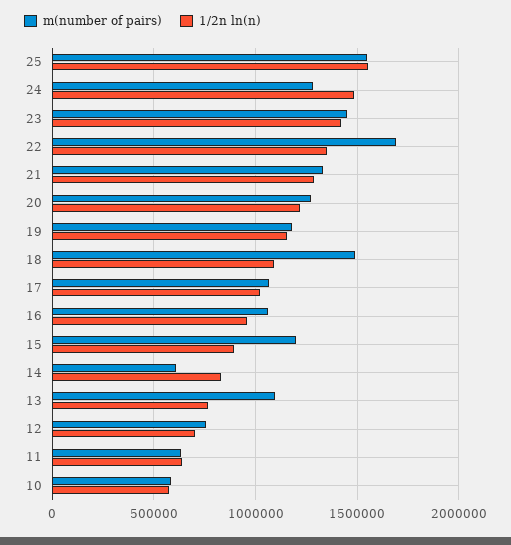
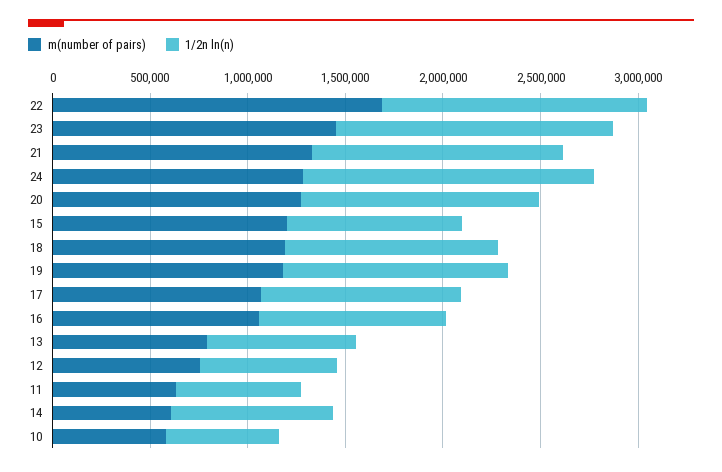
m(number of pairs), 25: 1550000 -> none
1/2n ln(n), 25: 1550000 -> none
m(number of pairs), 18: 1500000 -> 1200000
m(number of pairs), 13: 1100000 -> 800000

